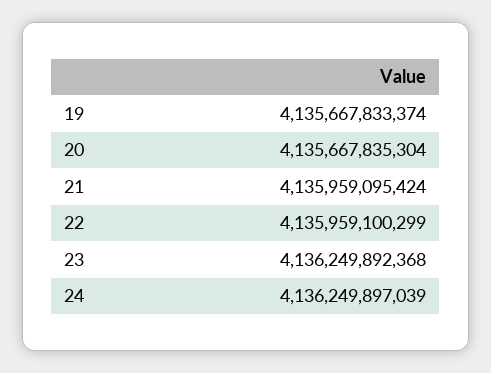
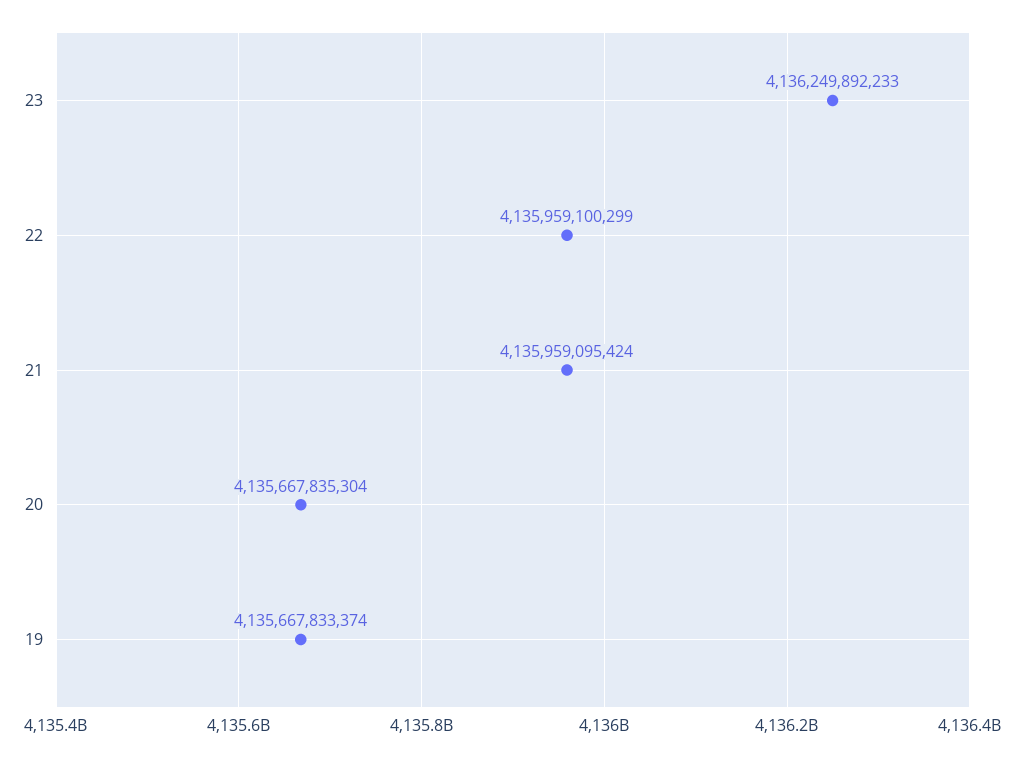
23: 4136249892368 -> 4136249892233
24: 4136249897039 -> none

